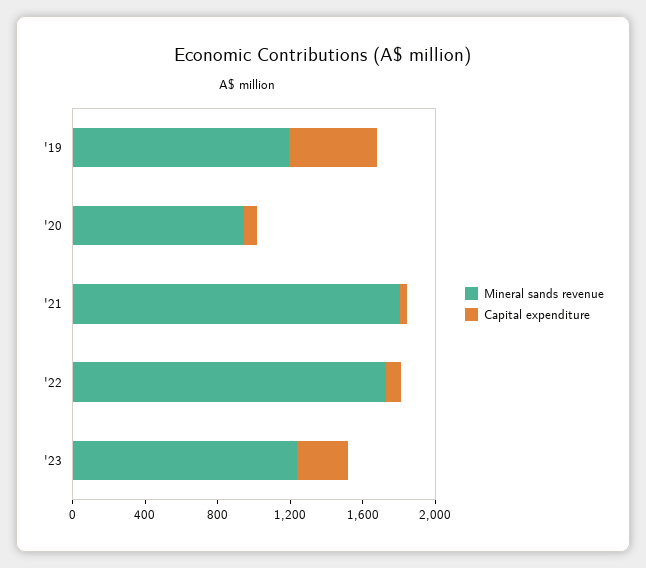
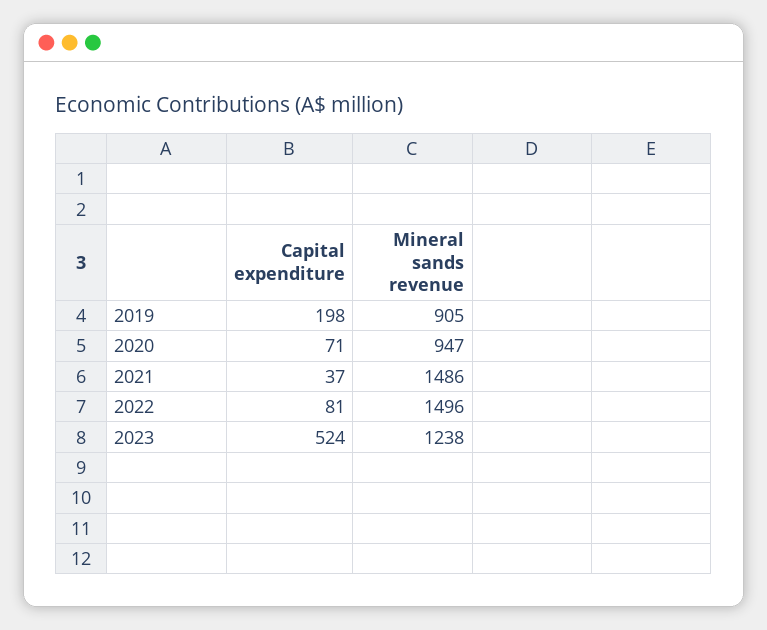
Mineral sands revenue, '19: 1200 -> 905
Capital expenditure, '19: 500 -> 198
Mineral sands revenue, '21: 1800 -> 1486
Mineral sands revenue, '22: 1700 -> 1496
Capital expenditure, '23: 300 -> 524

